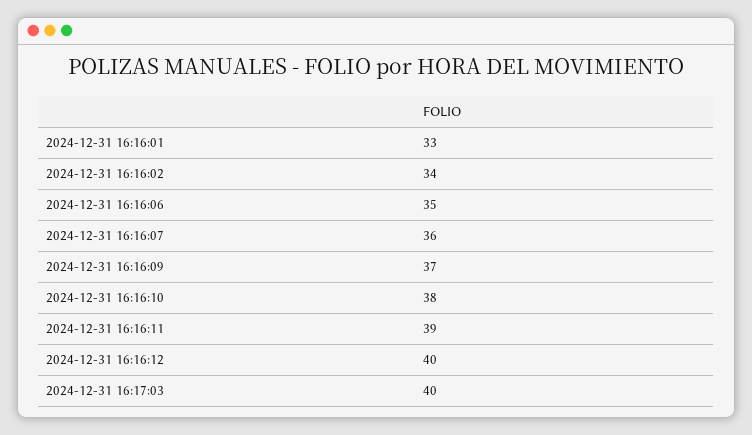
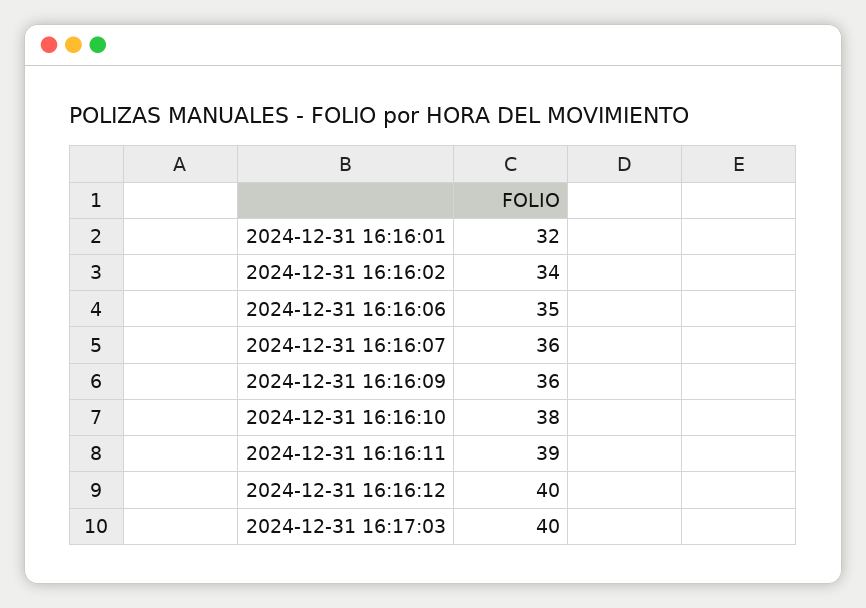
2024-12-31 16:16:01: 33 -> 32
2024-12-31 16:16:09: 37 -> 36

